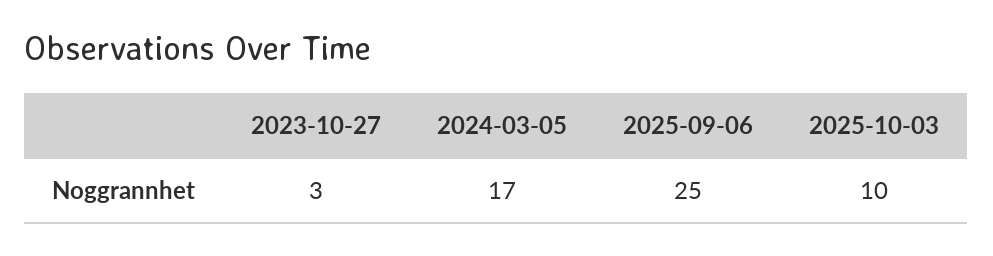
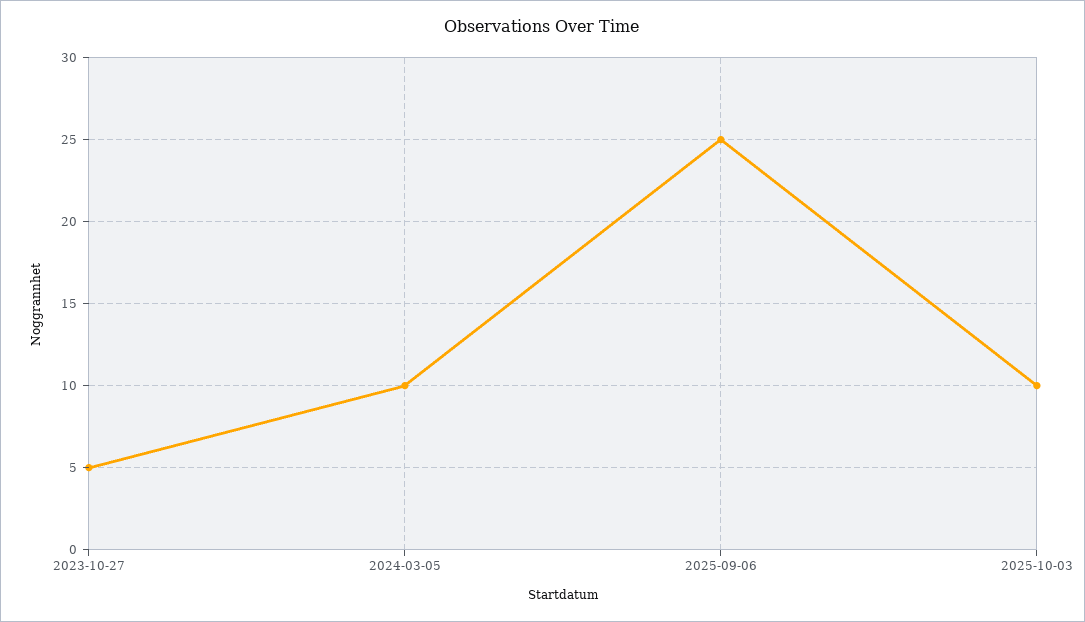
2023-10-27: 3 -> 5
2024-03-05: 17 -> 10

